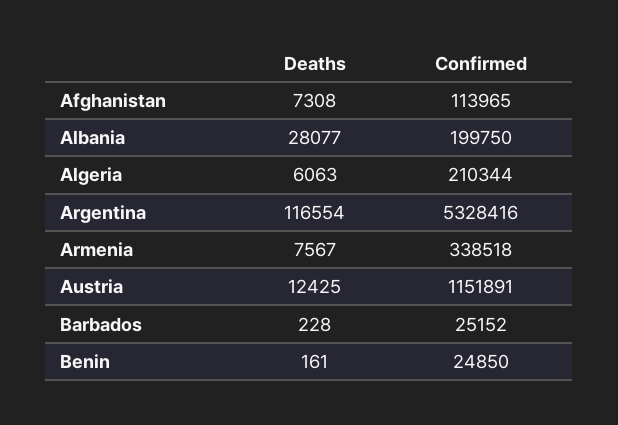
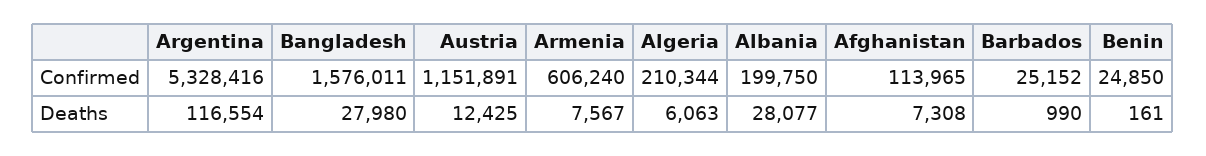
Confirmed, Armenia: 338518 -> 606240
Deaths, Barbados: 228 -> 990
Confirmed, Bangladesh: none -> 1576011
Deaths, Bangladesh: none -> 27980

